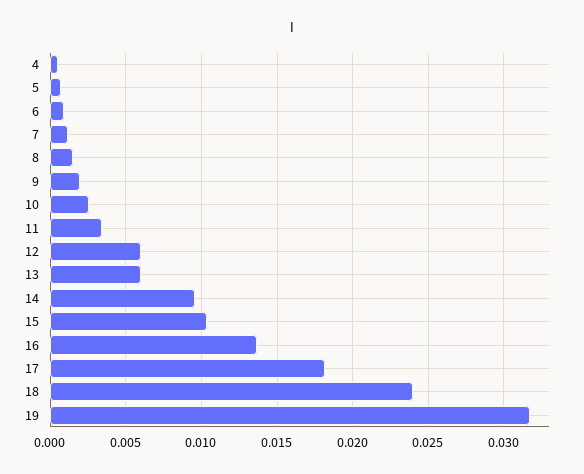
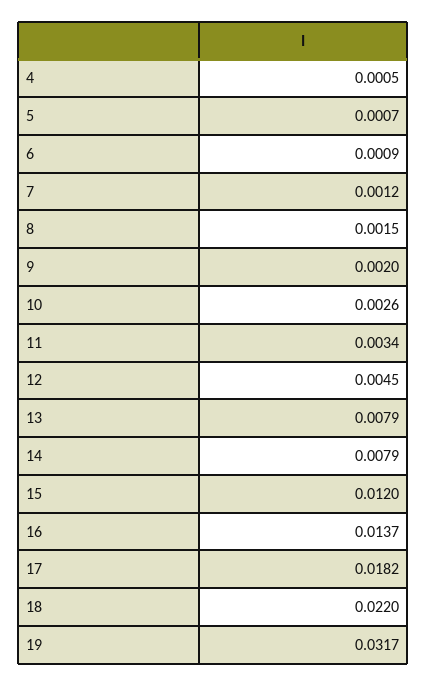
12: 0.006 -> 0.0045
13: 0.006 -> 0.0079
14: 0.0095 -> 0.0079
15: 0.0105 -> 0.012
18: 0.024 -> 0.022

